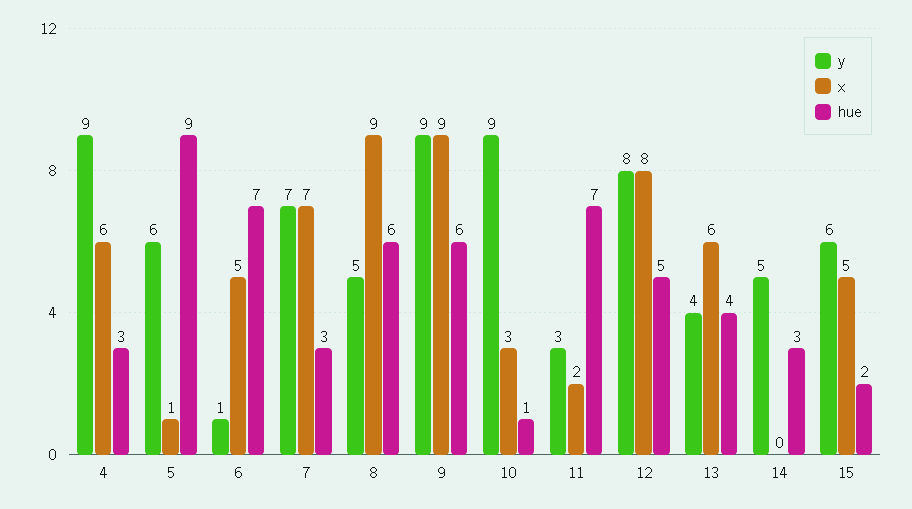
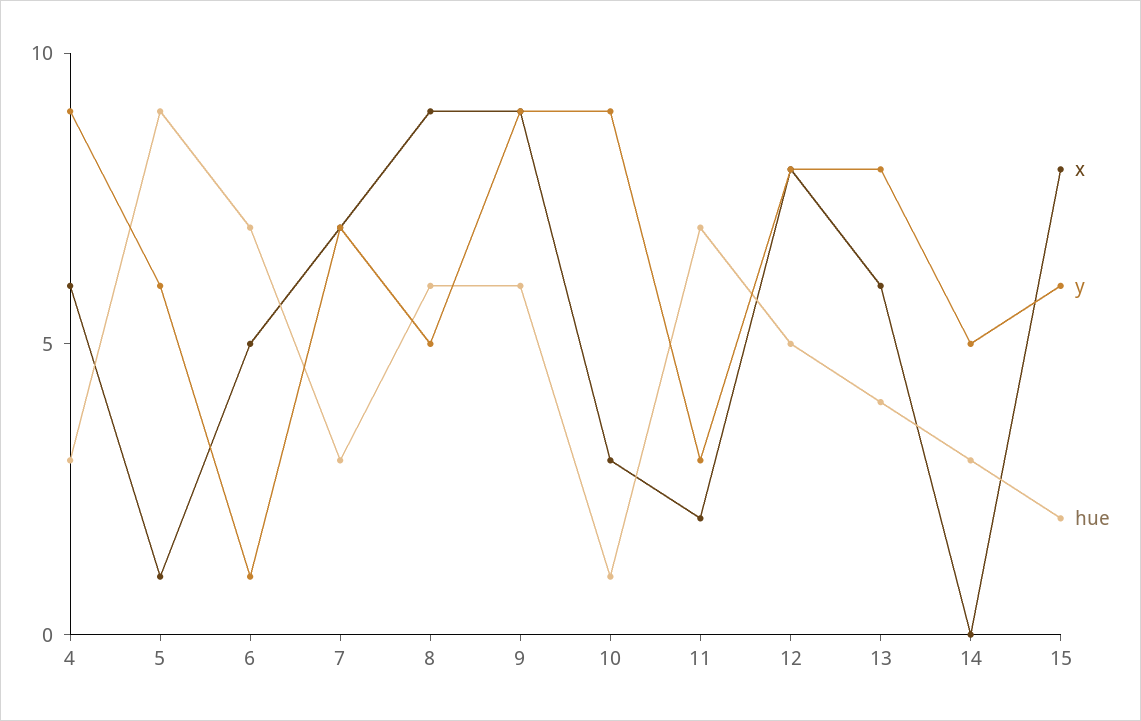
y, 13: 4 -> 8
x, 15: 5 -> 8

